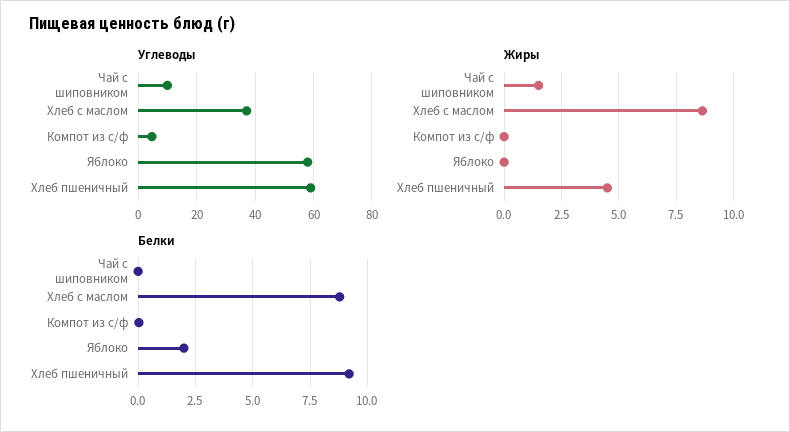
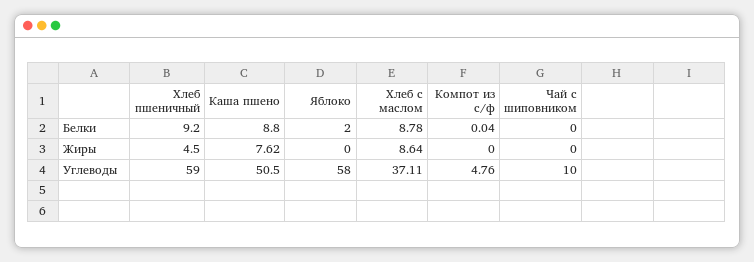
Жиры, Чай с шиповником: 1.5 -> 0
Белки, Каша пшено: none -> 8.8
Жиры, Каша пшено: none -> 7.62
Углеводы, Каша пшено: none -> 50.5

